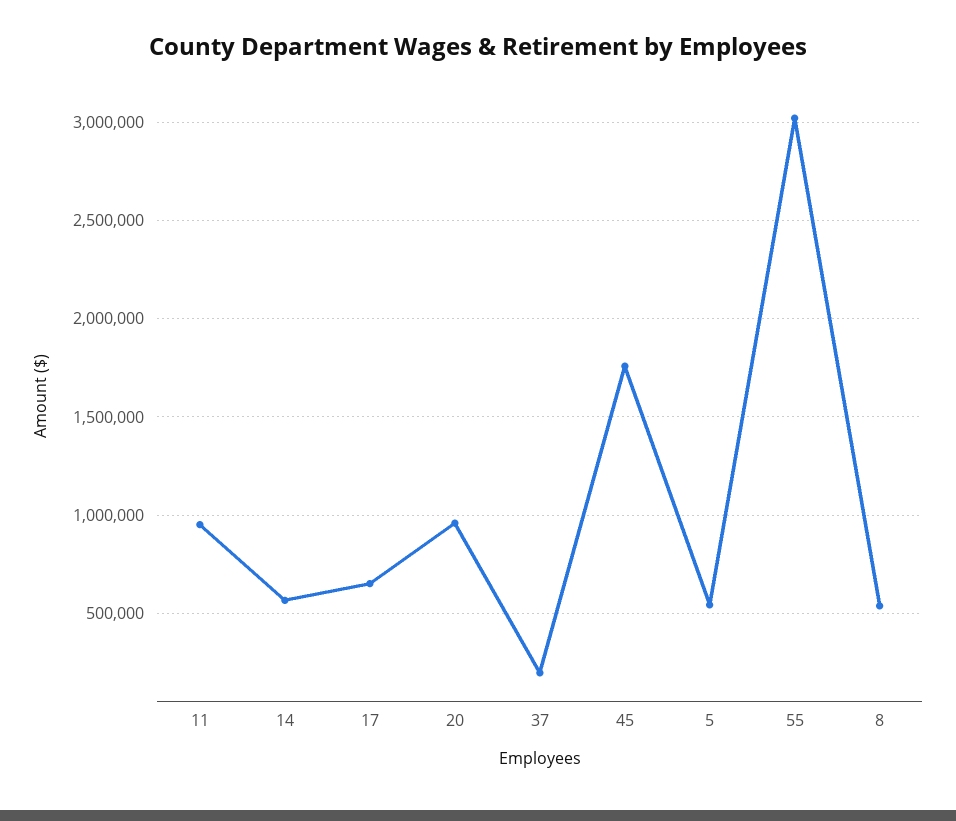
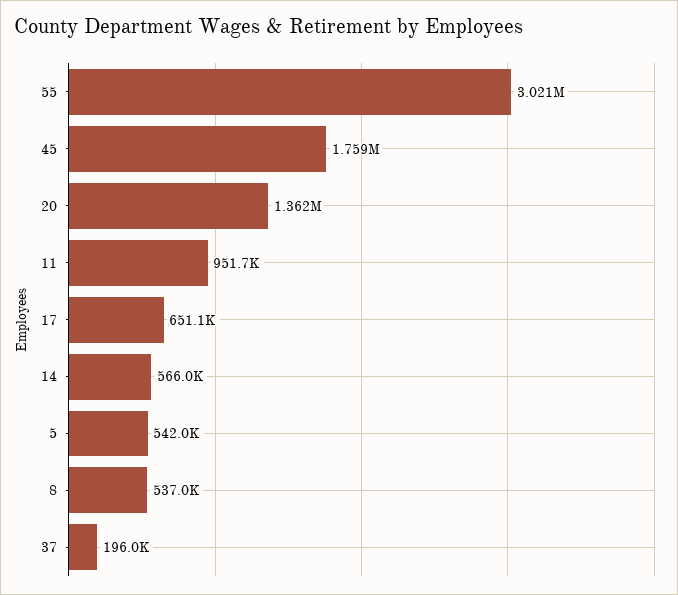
20: 950000 -> 1362000

